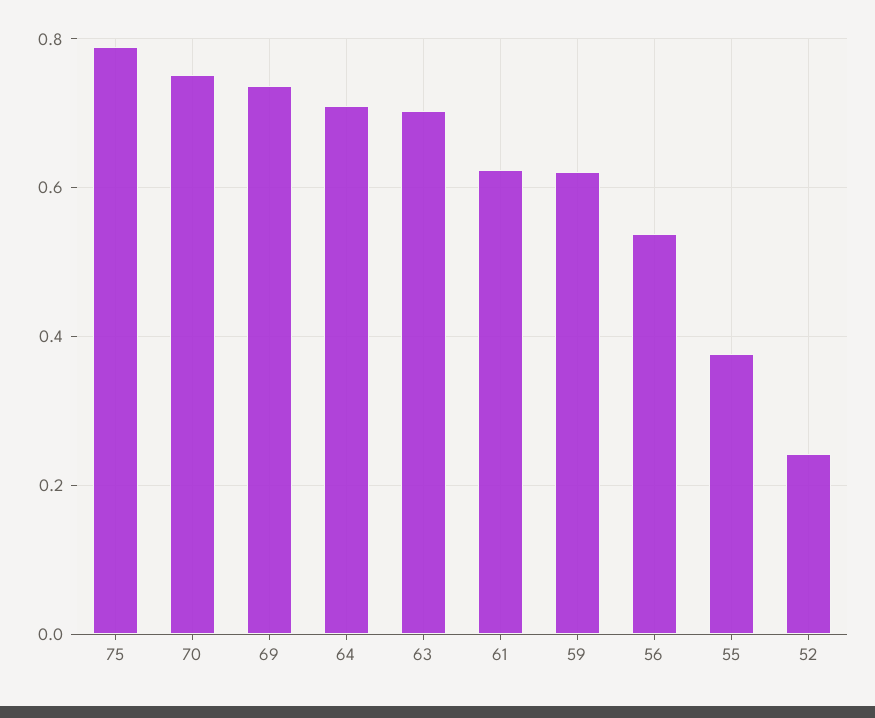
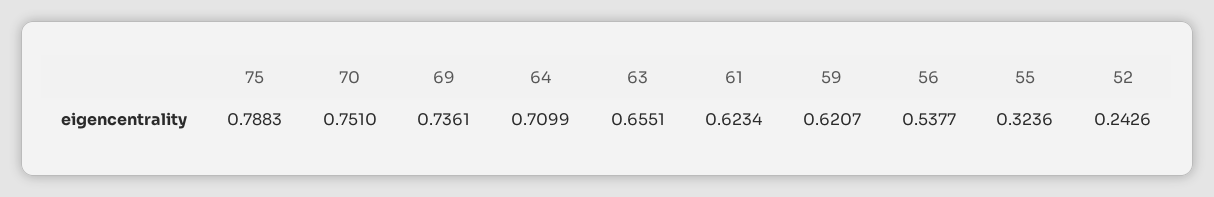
63: 0.7 -> 0.6551
55: 0.38 -> 0.3236

